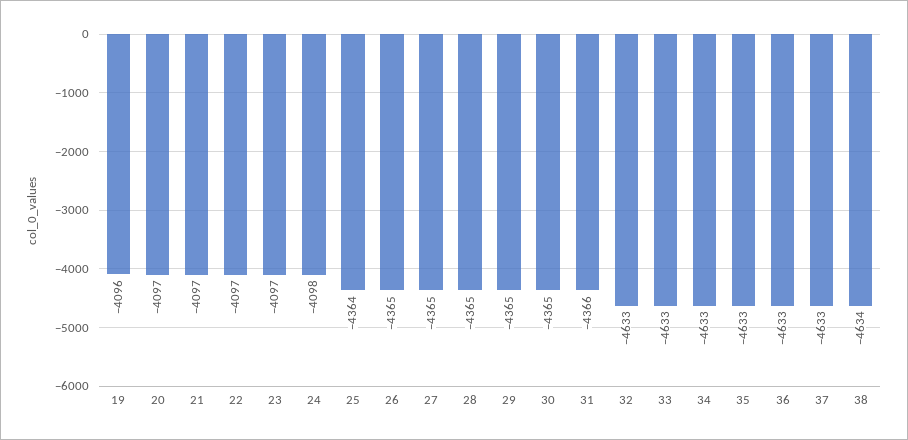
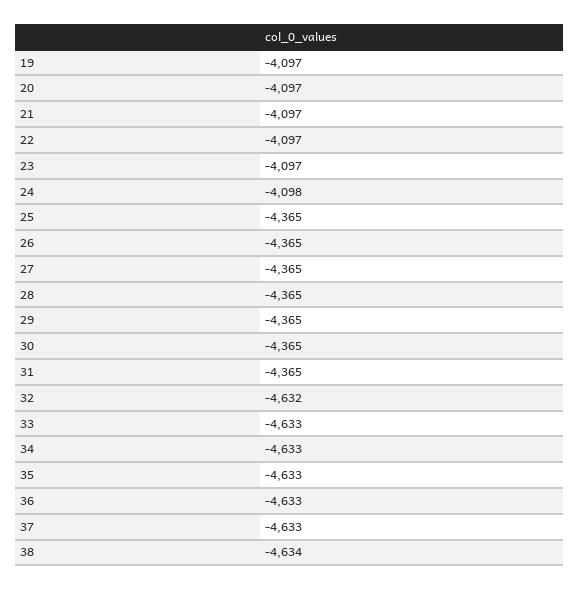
19: -4096 -> -4097
25: -4364 -> -4365
31: -4366 -> -4365
32: -4633 -> -4632

